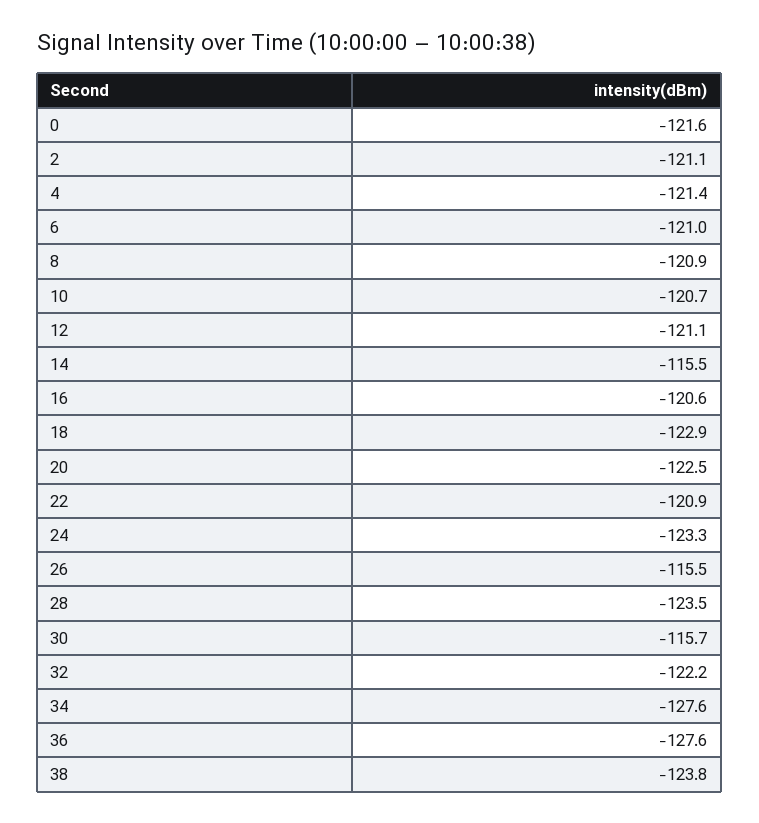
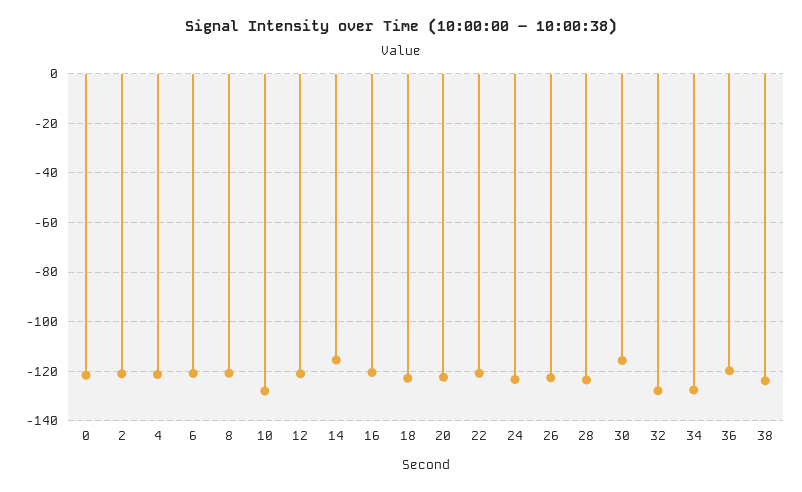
10: -120.7 -> -127.5
26: -115.5 -> -122.5
32: -122.2 -> -127.5
36: -127.6 -> -120

